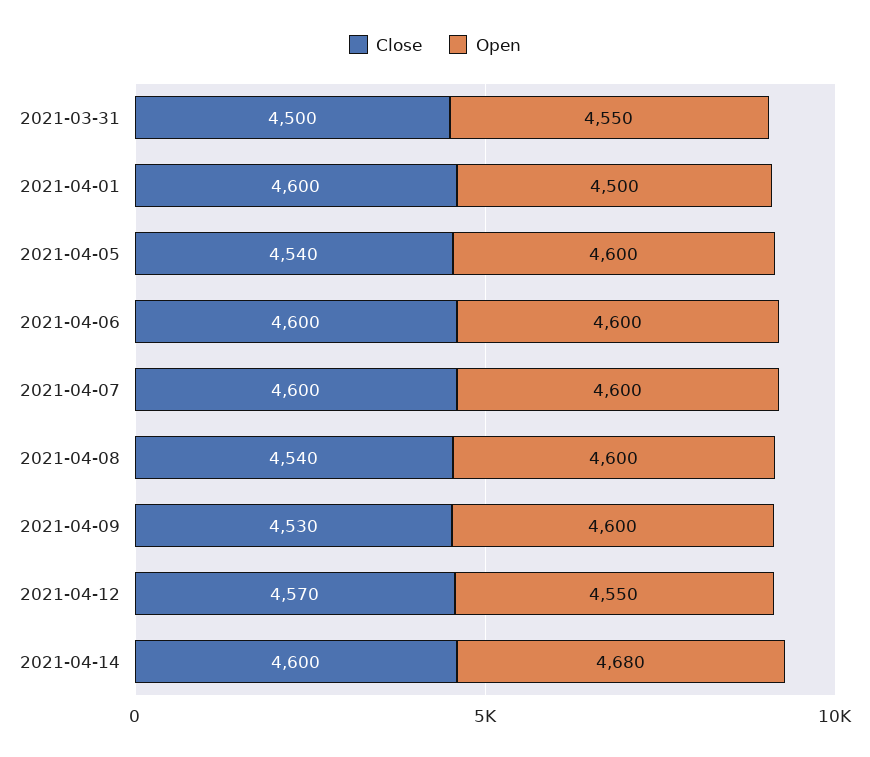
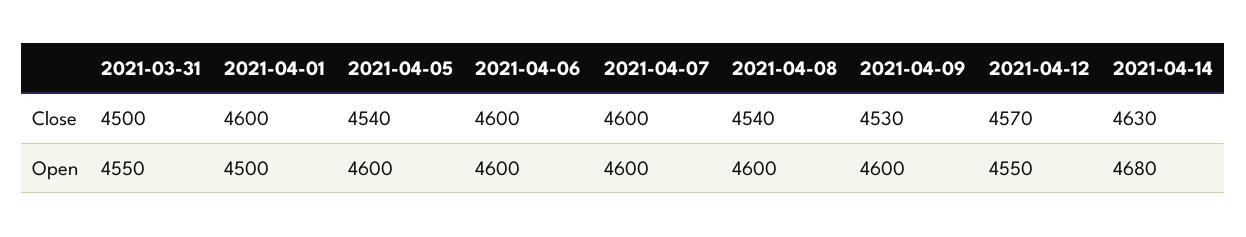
Close, 2021-04-14: 4600 -> 4630

